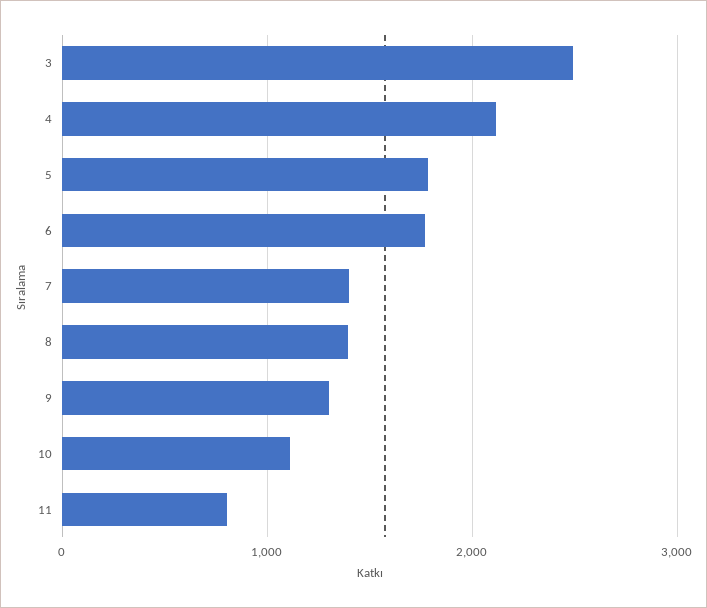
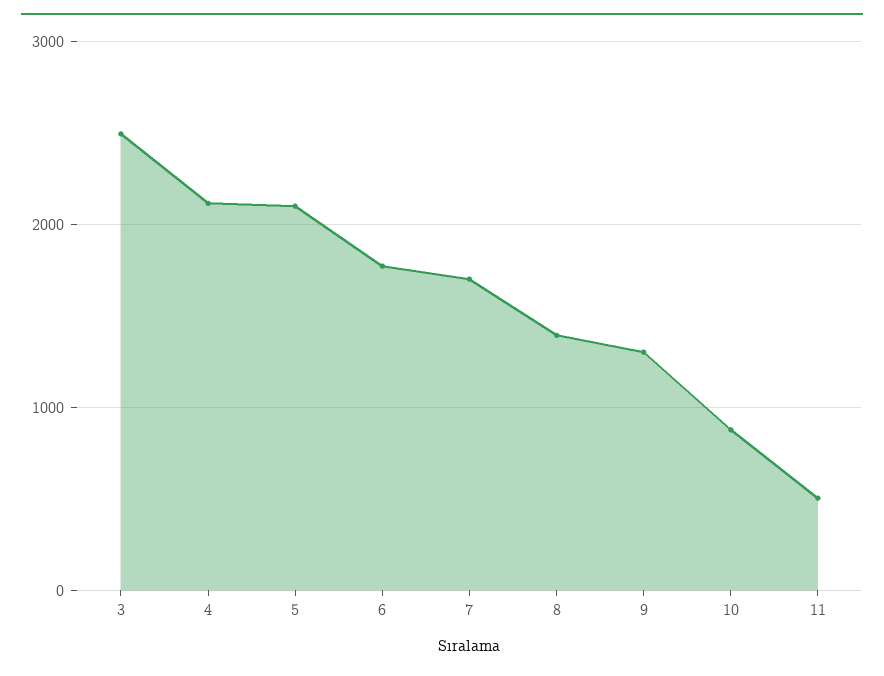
5: 1800 -> 2100
7: 1400 -> 1700
10: 1100 -> 900
11: 800 -> 500

